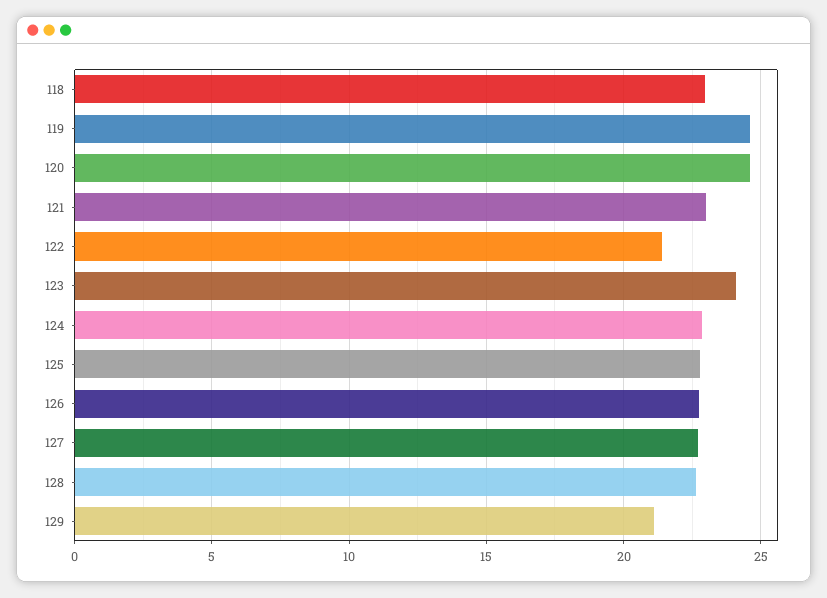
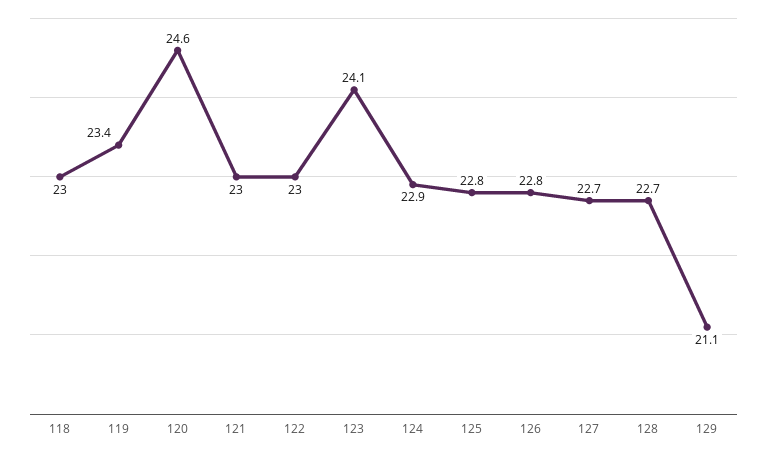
119: 24.5 -> 23.4
122: 21.5 -> 23

